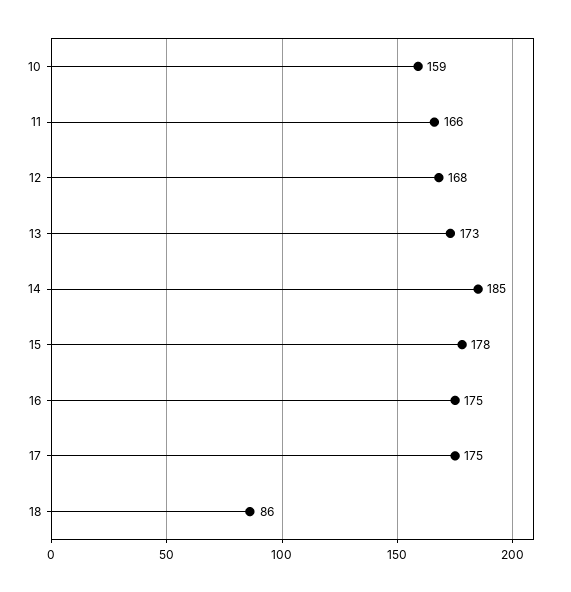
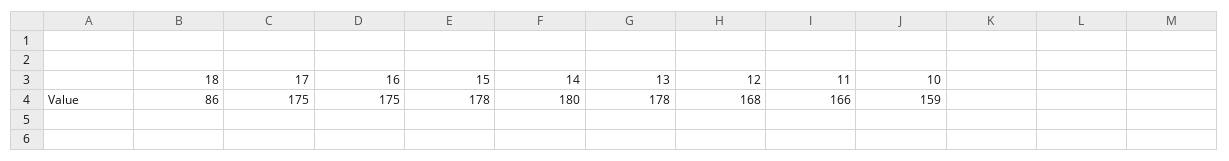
13: 173 -> 178
14: 185 -> 180

